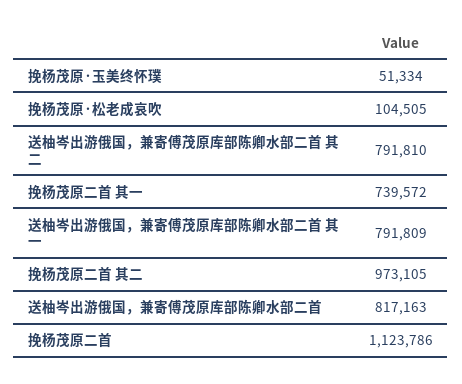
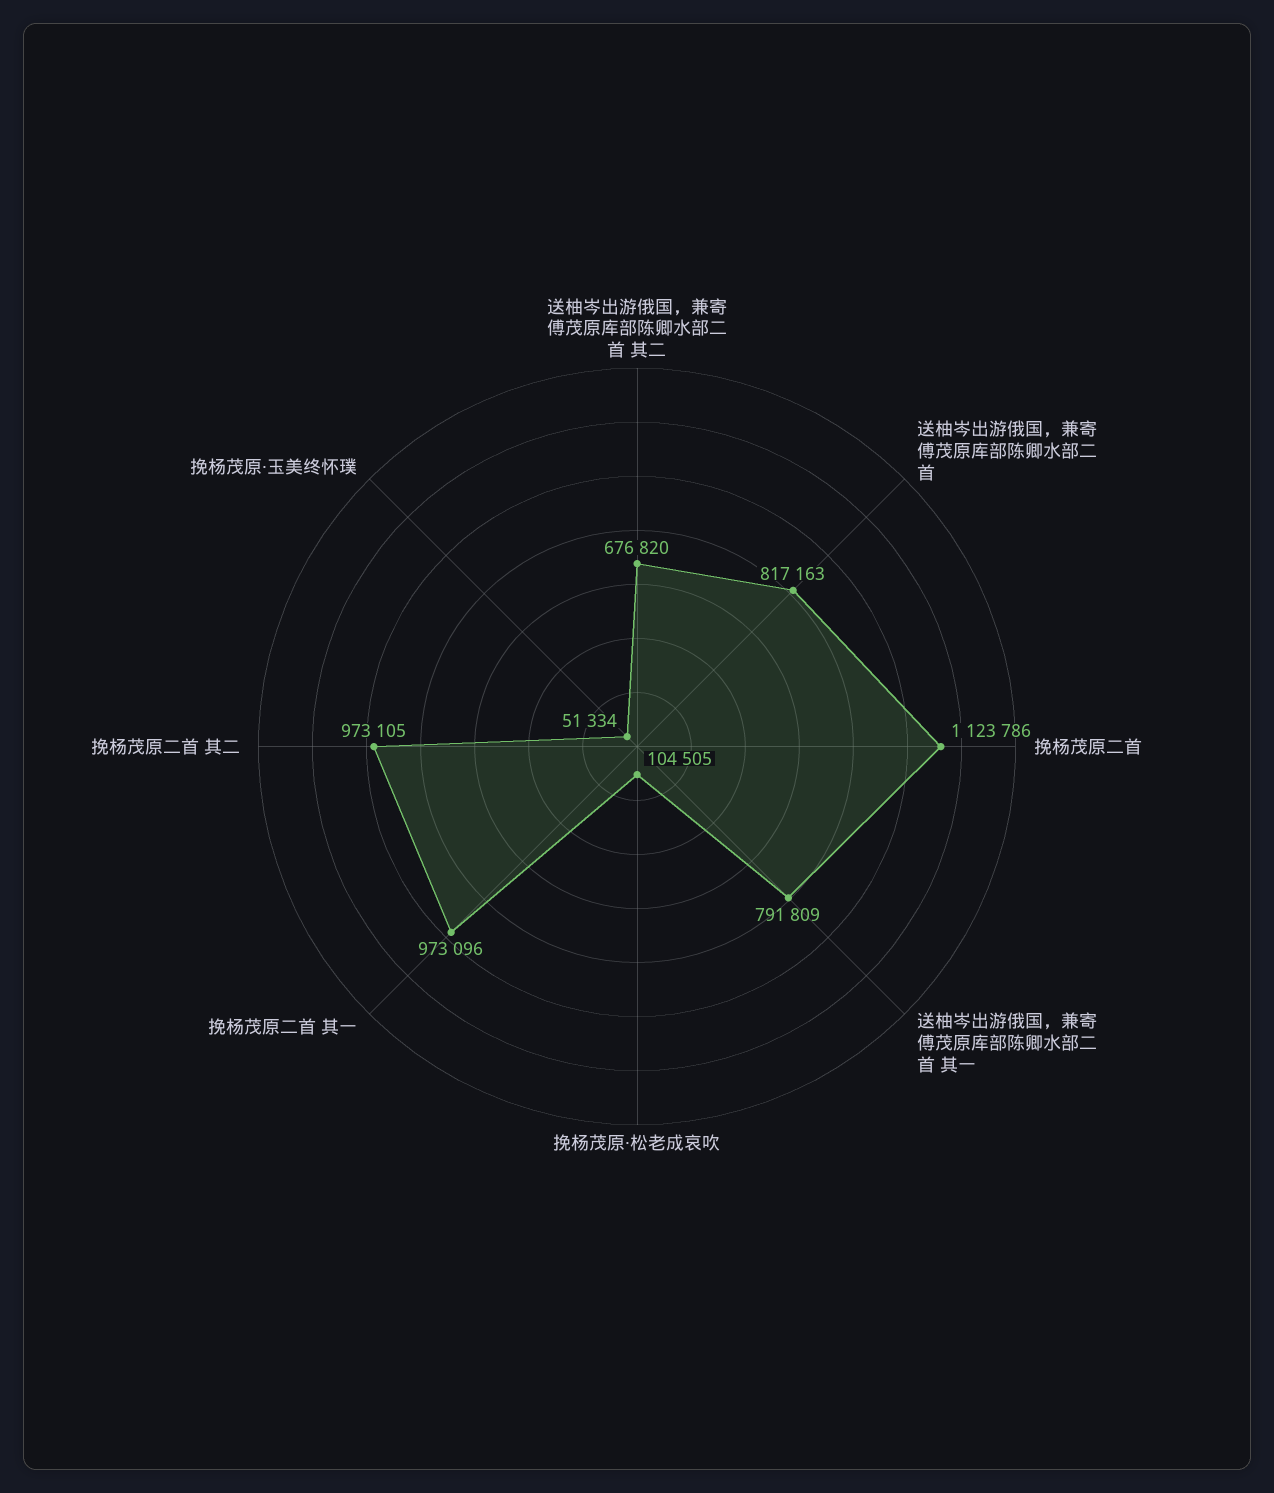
送柚岑出游俄国，兼寄傅茂原库部陈卿水部二首 其二: 791810 -> 676820
挽杨茂原二首 其一: 739572 -> 973096

